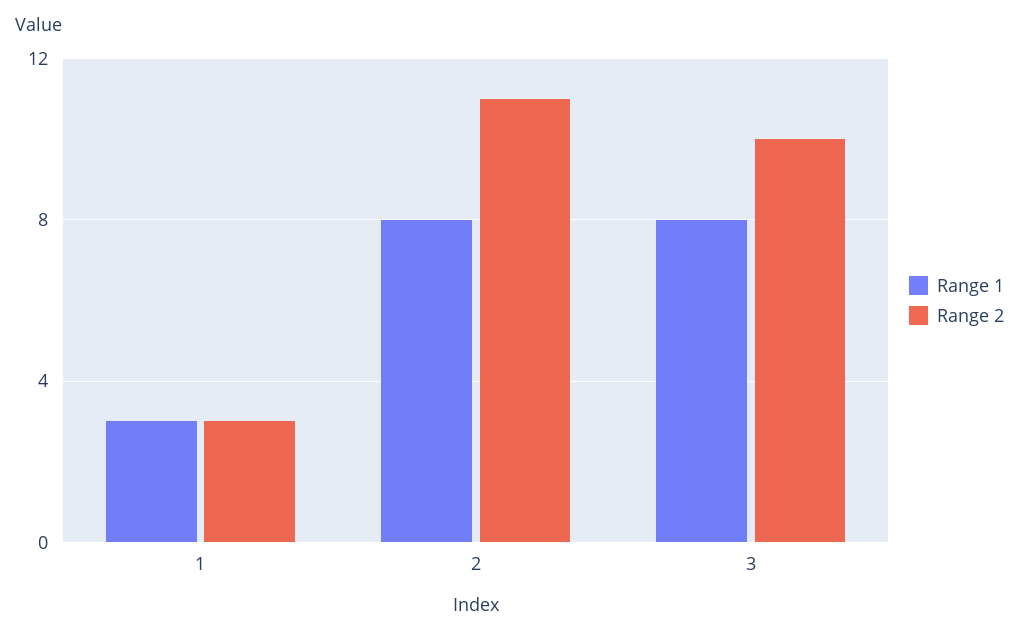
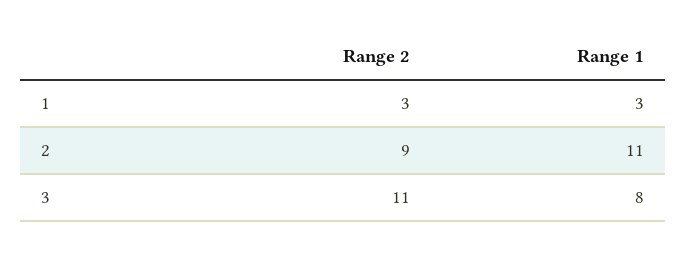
Range 1, 2: 8 -> 11
Range 2, 2: 11 -> 9
Range 2, 3: 10 -> 11

